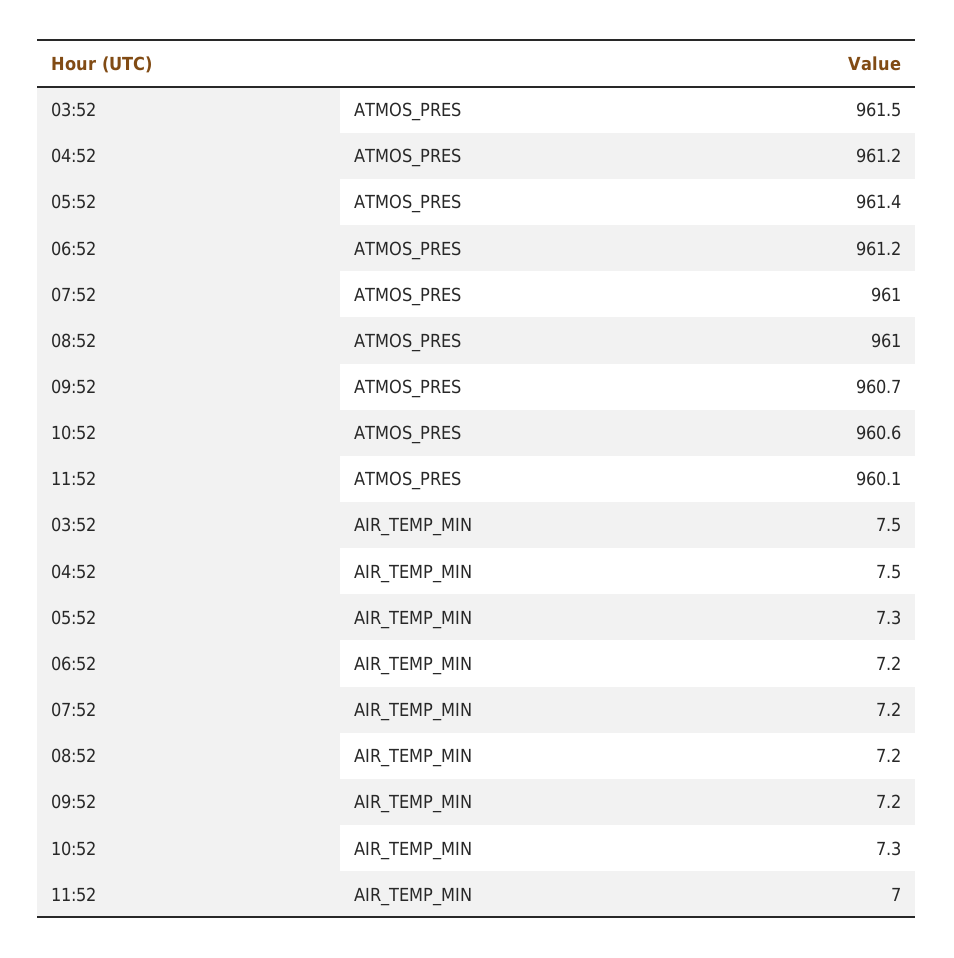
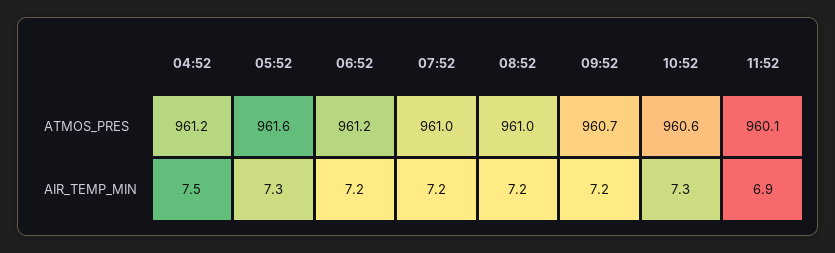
03:52, ATMOS_PRES: 961.5 -> none
05:52, ATMOS_PRES: 961.4 -> 961.6
03:52, AIR_TEMP_MIN: 7.5 -> none
11:52, AIR_TEMP_MIN: 7 -> 6.9

